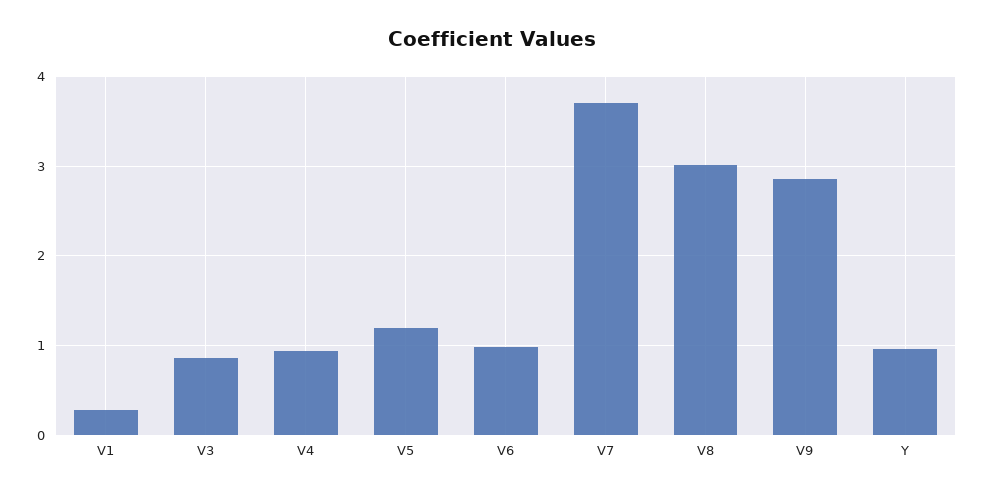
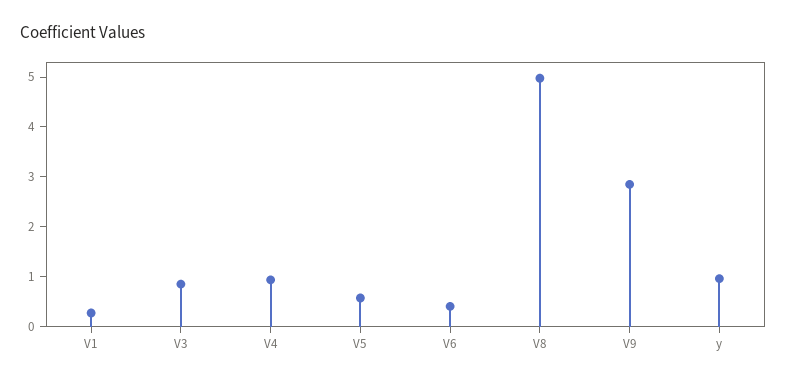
V5: 1.2 -> 0.6
V6: 1 -> 0.4
V7: 3.7 -> none
V8: 3 -> 5

